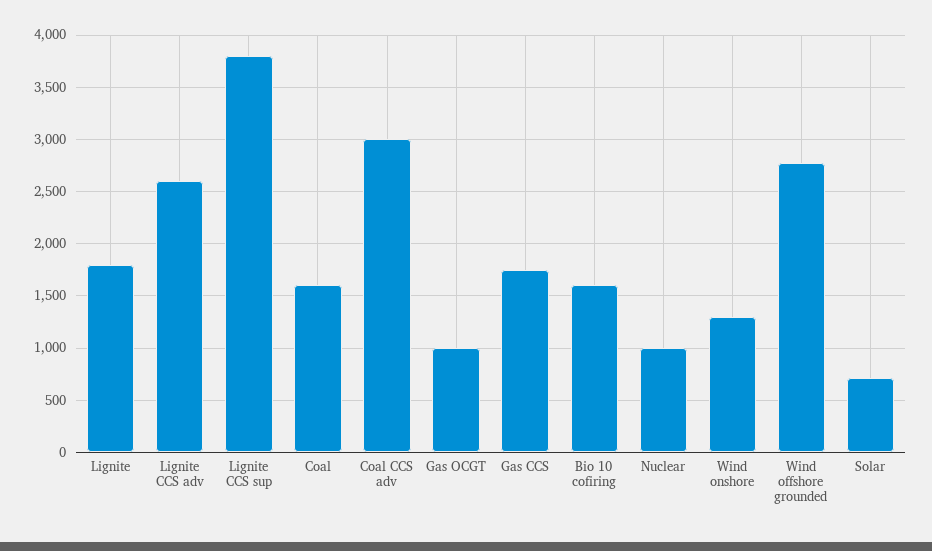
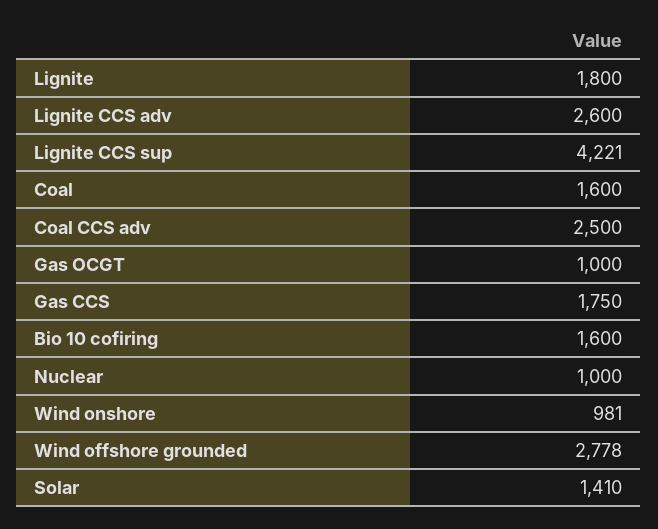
Lignite CCS sup: 3800 -> 4221
Coal CCS adv: 3000 -> 2500
Wind onshore: 1300 -> 981
Solar: 700 -> 1410

